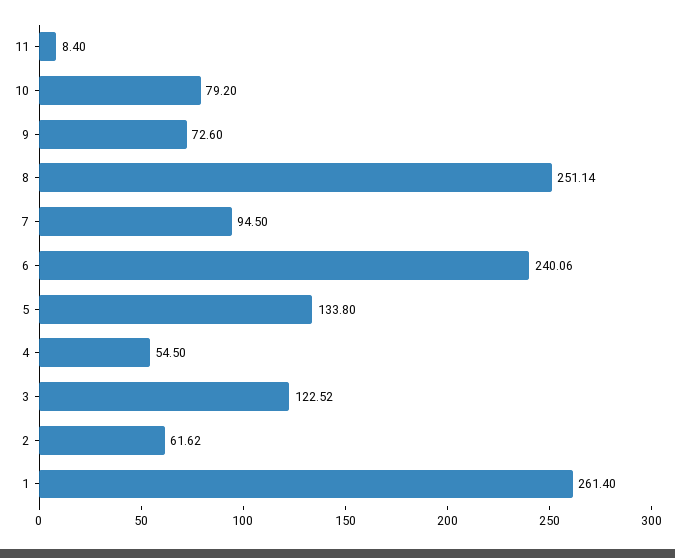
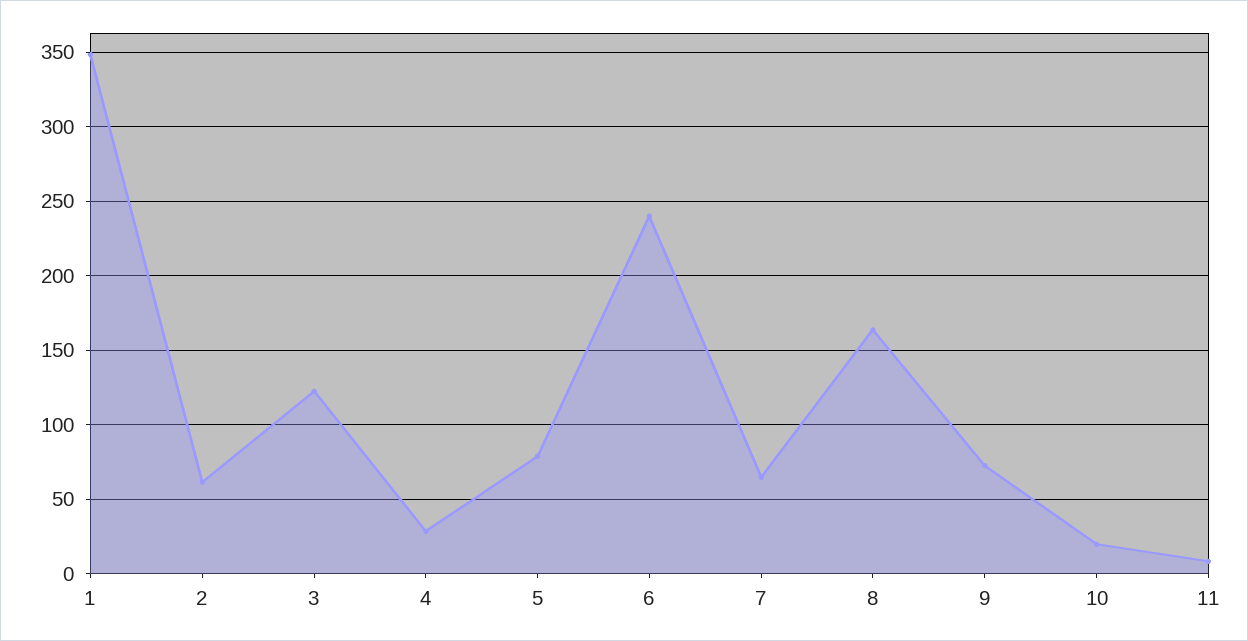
10: 79.2 -> 20
8: 251.14 -> 165
7: 94.5 -> 65
5: 133.8 -> 80
4: 54.5 -> 30
1: 261.4 -> 350

